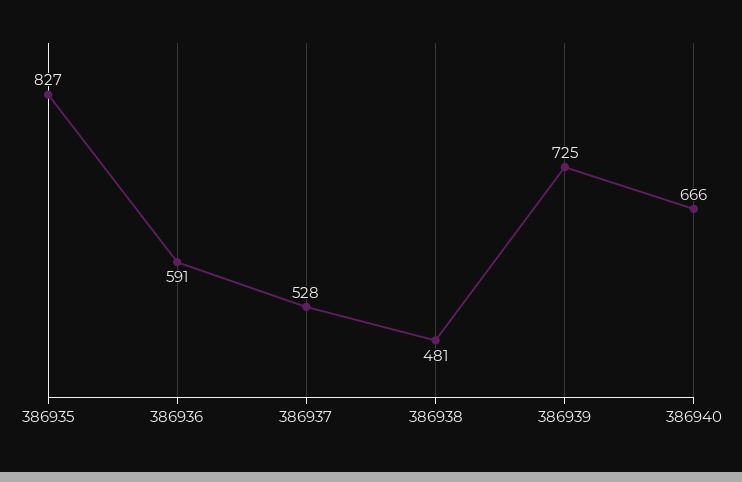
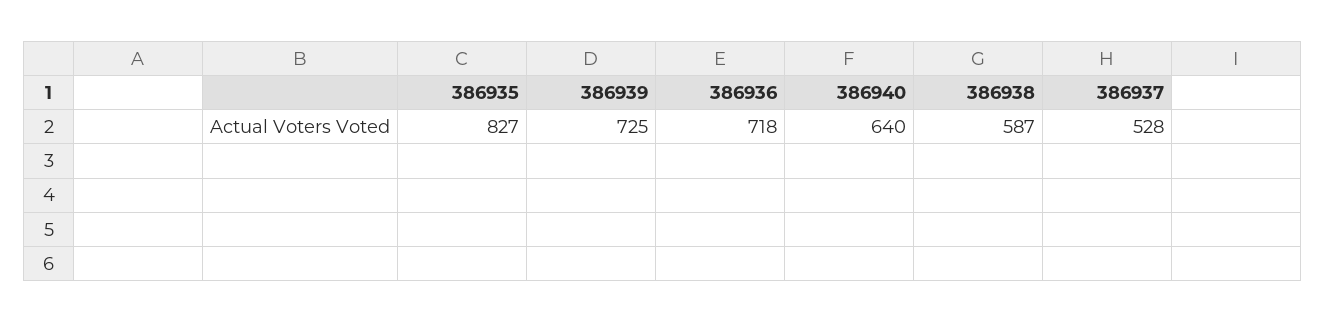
386936: 591 -> 718
386938: 481 -> 587
386940: 666 -> 640

